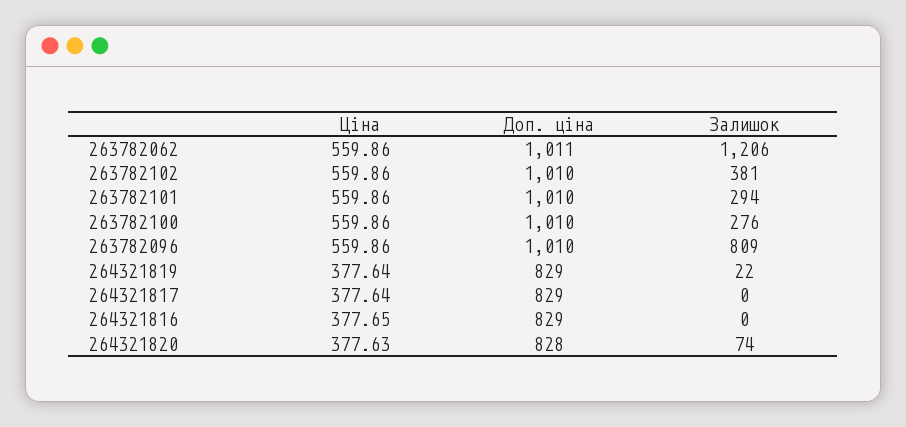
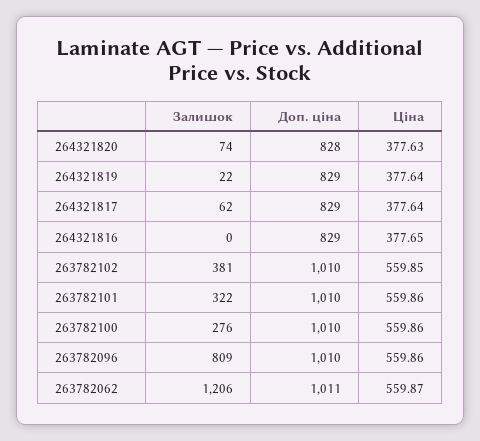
Ціна, 263782062: 559.86 -> 559.87
Ціна, 263782102: 559.86 -> 559.85
Залишок, 263782101: 294 -> 322
Залишок, 264321817: 0 -> 62

